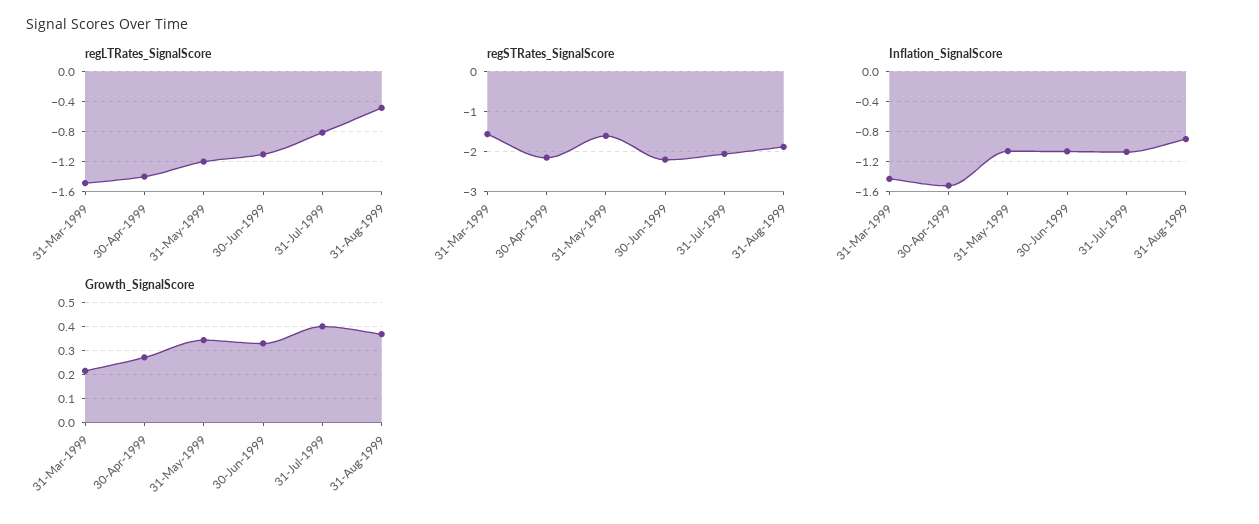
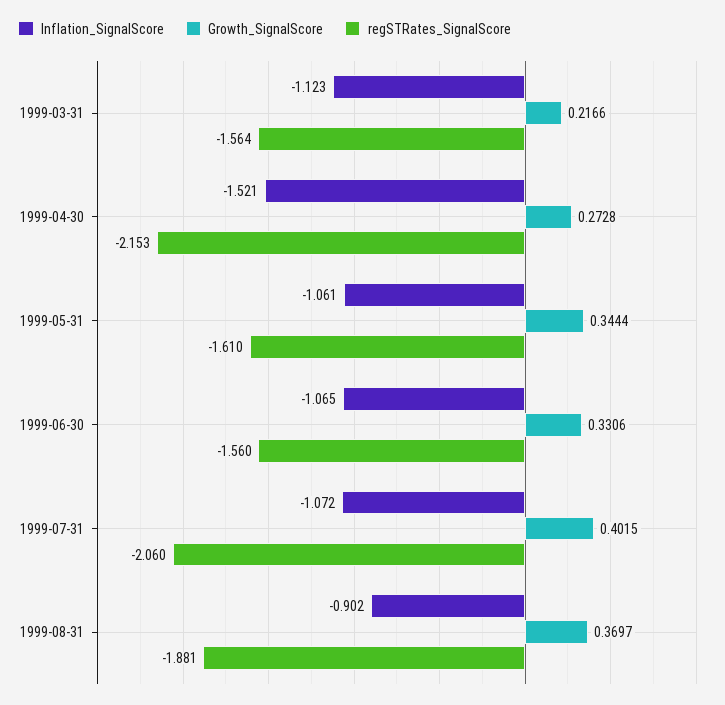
regLTRates_SignalScore, 31-Mar-1999: -1.5 -> none
regLTRates_SignalScore, 30-Apr-1999: -1.4 -> none
regLTRates_SignalScore, 31-May-1999: -1.2 -> none
regLTRates_SignalScore, 30-Jun-1999: -1.1 -> none
regLTRates_SignalScore, 31-Jul-1999: -0.8 -> none
regLTRates_SignalScore, 31-Aug-1999: -0.5 -> none
regSTRates_SignalScore, 30-Jun-1999: -2.2 -> -1.56
Inflation_SignalScore, 31-Mar-1999: -1.4 -> -1.123

